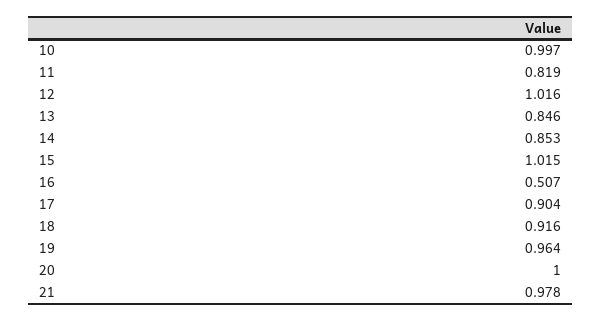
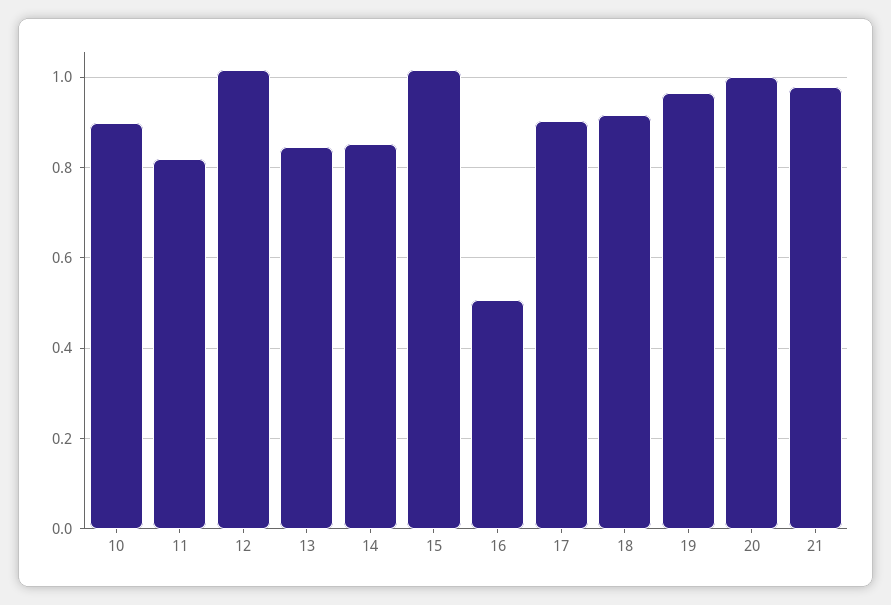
10: 0.997 -> 0.9

